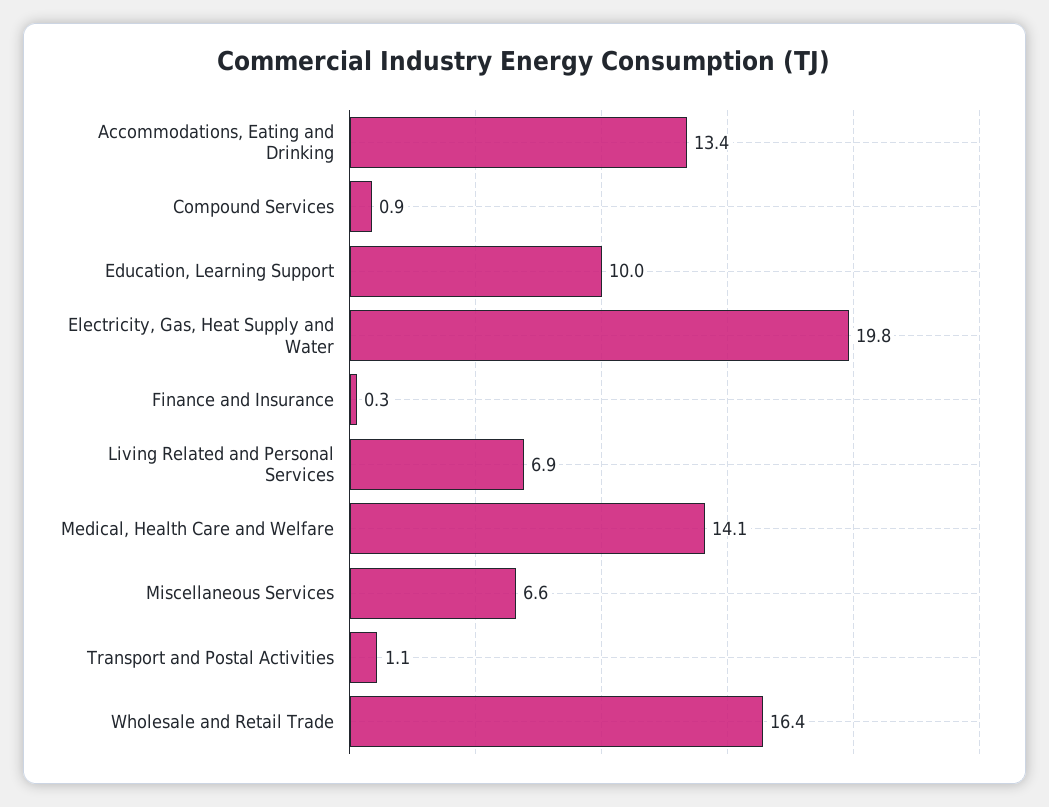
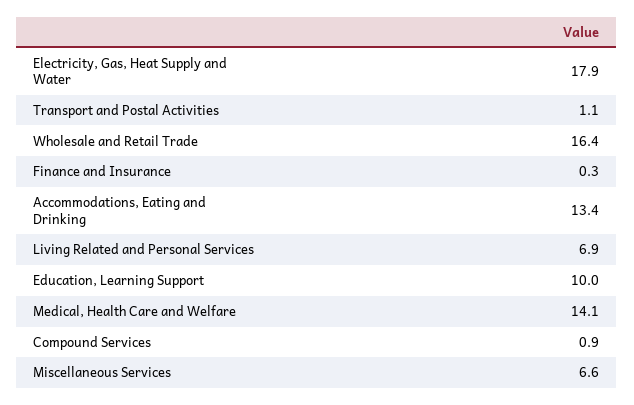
Electricity, Gas, Heat Supply and Water: 19.8 -> 17.9

